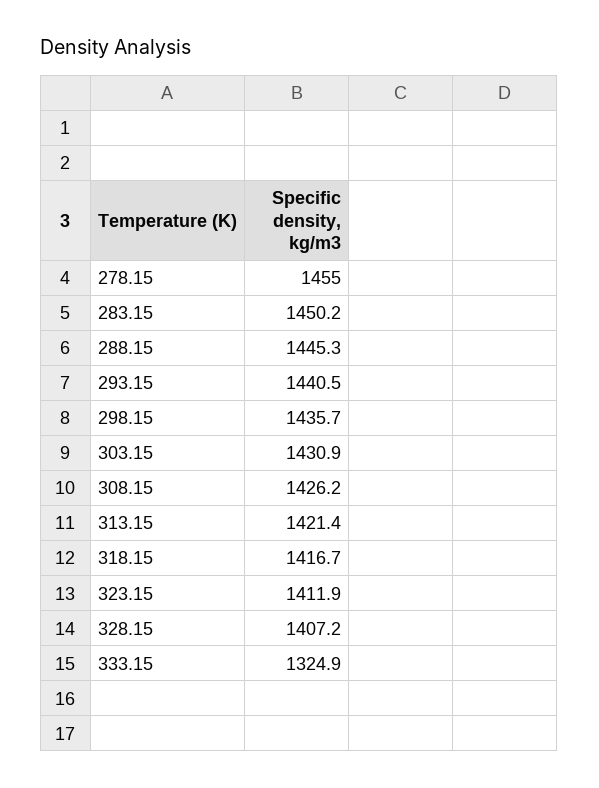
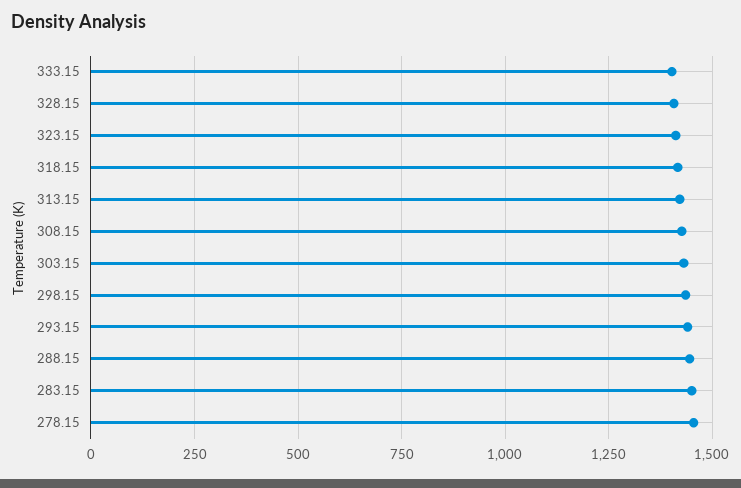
333.15: 1324.9 -> 1400

